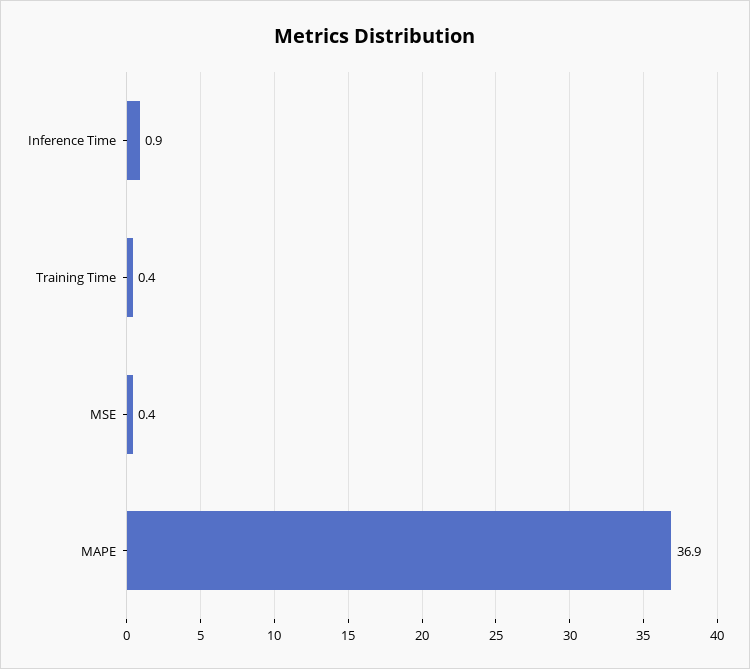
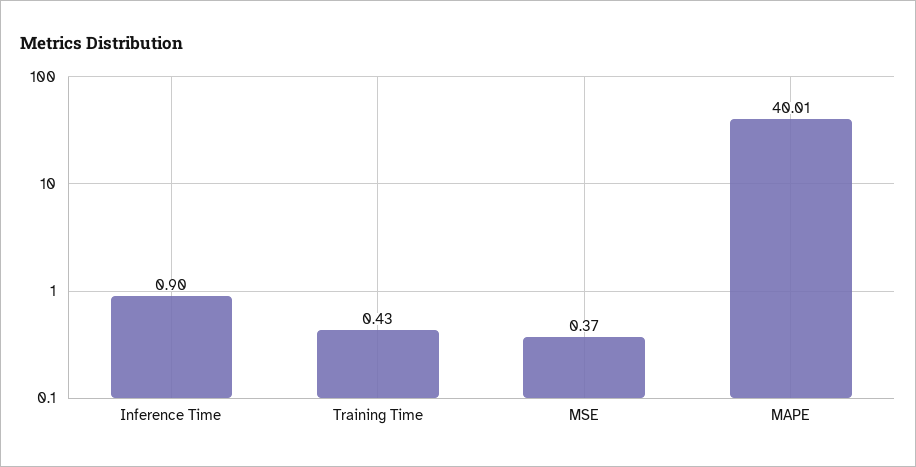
MAPE: 36.9 -> 40.01

